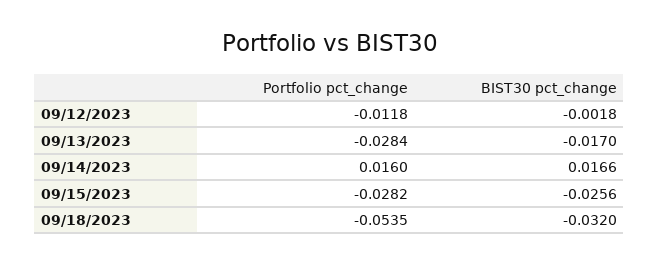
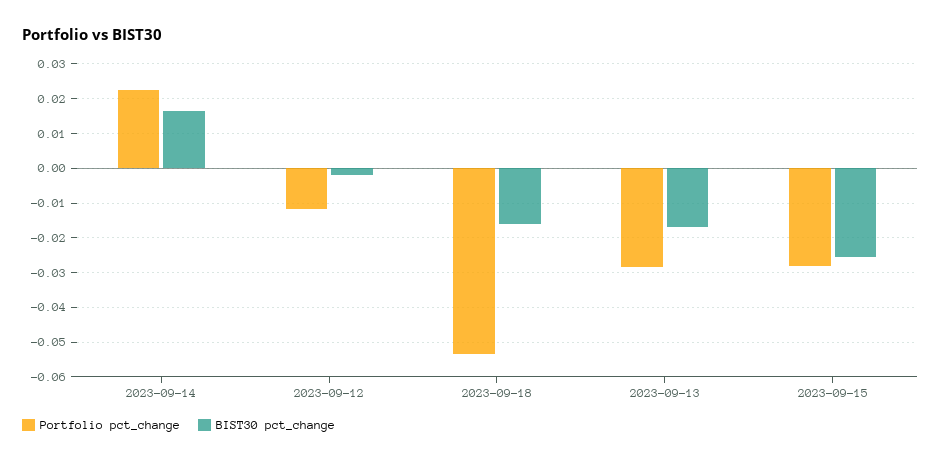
Portfolio pct_change, 09/14/2023: 0.016 -> 0.022
BIST30 pct_change, 09/18/2023: -0.032 -> -0.016

